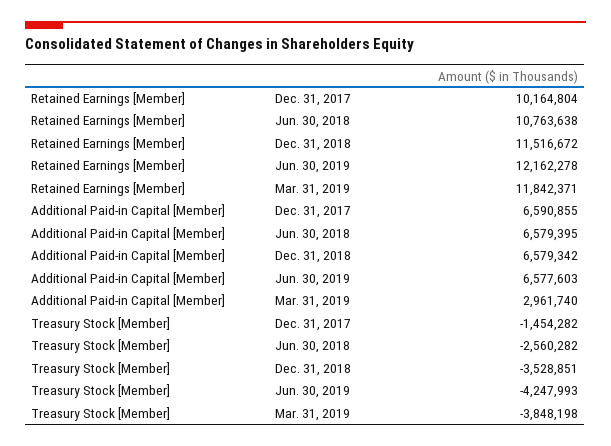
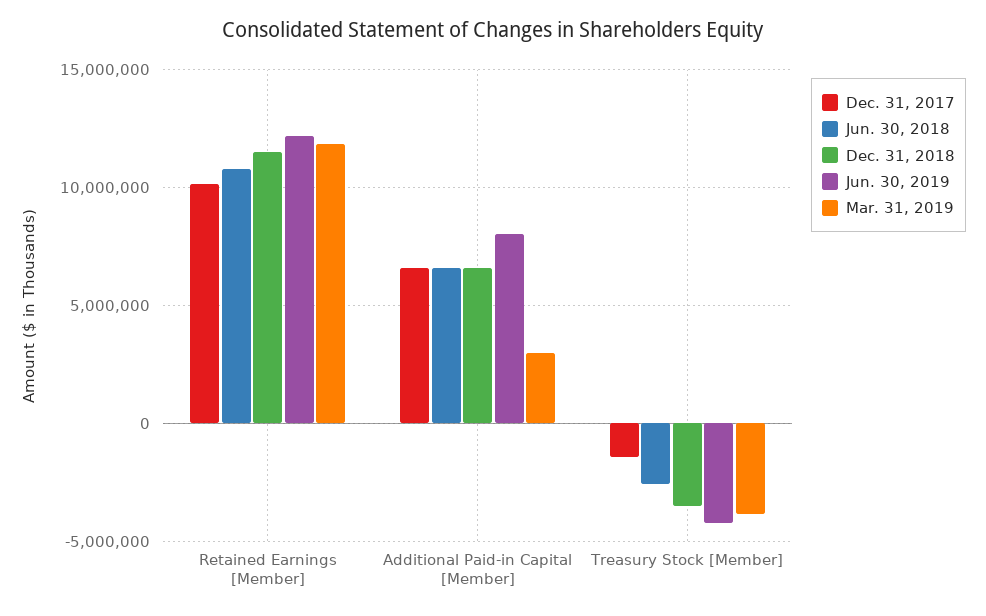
Jun. 30, 2019, Additional Paid-in Capital [Member]: 6577603 -> 8000000

